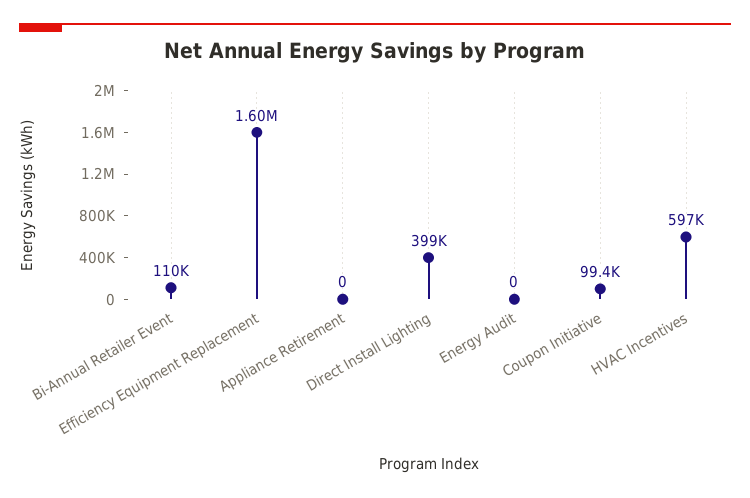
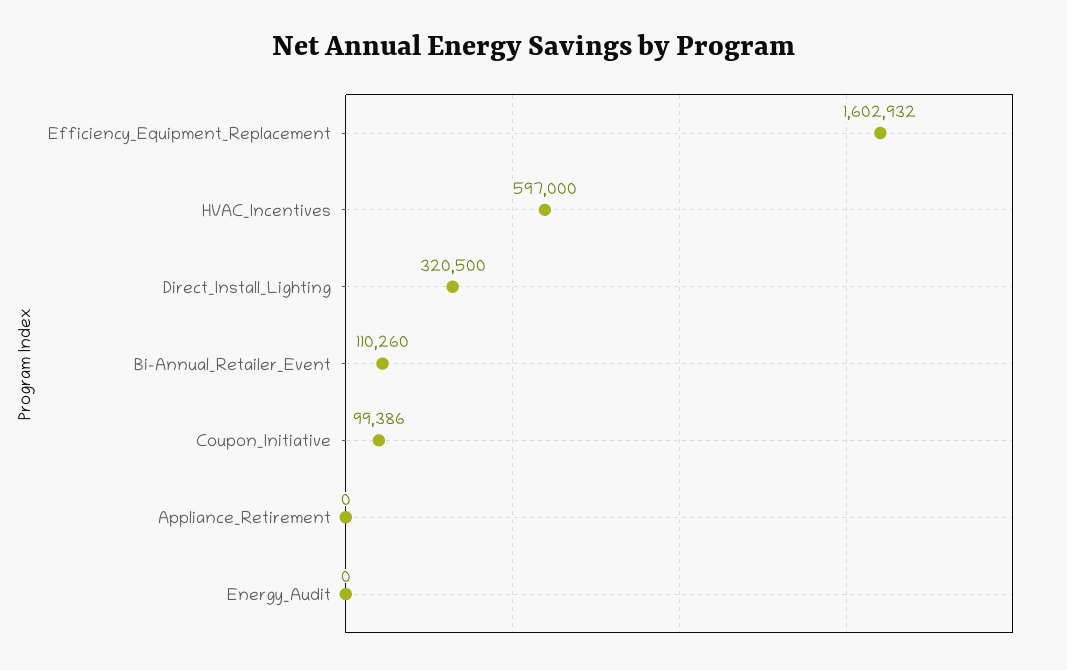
Direct Install Lighting: 399000 -> 320500

